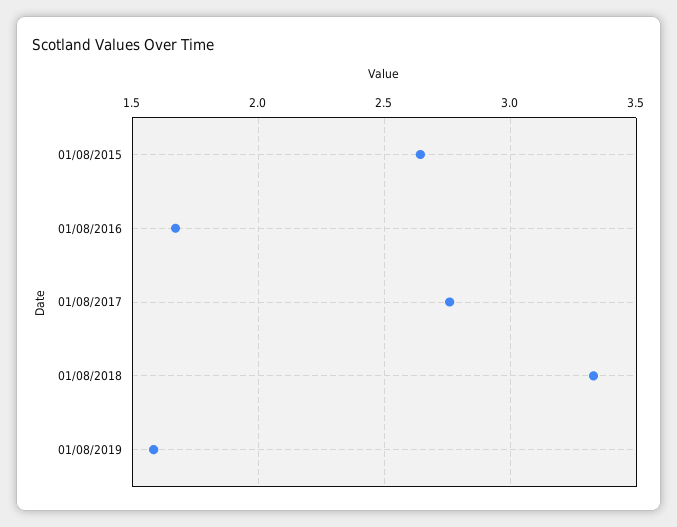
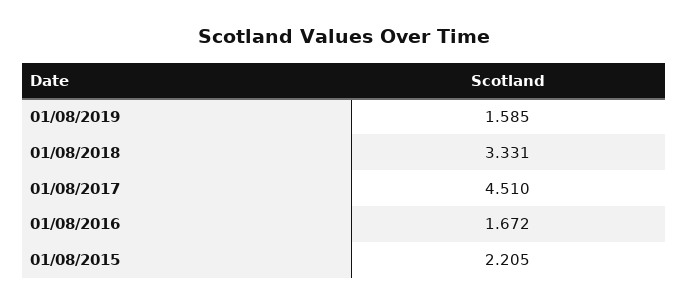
01/08/2015: 2.65 -> 2.205
01/08/2017: 2.75 -> 4.51

